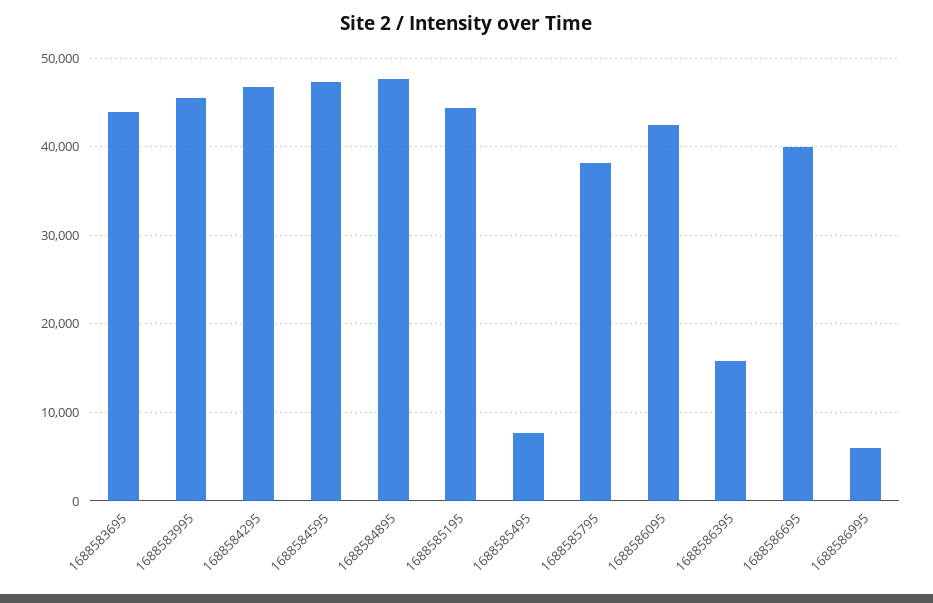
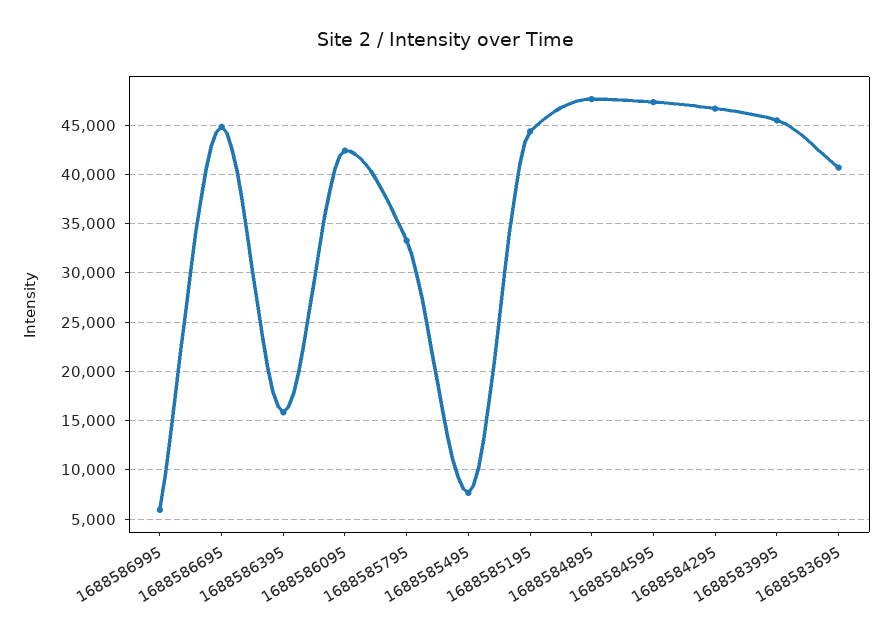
1688583695: 44000 -> 41000
1688585795: 38000 -> 33000
1688586695: 40000 -> 45000

